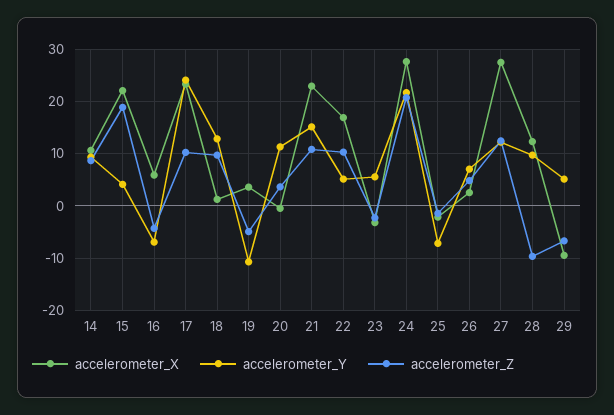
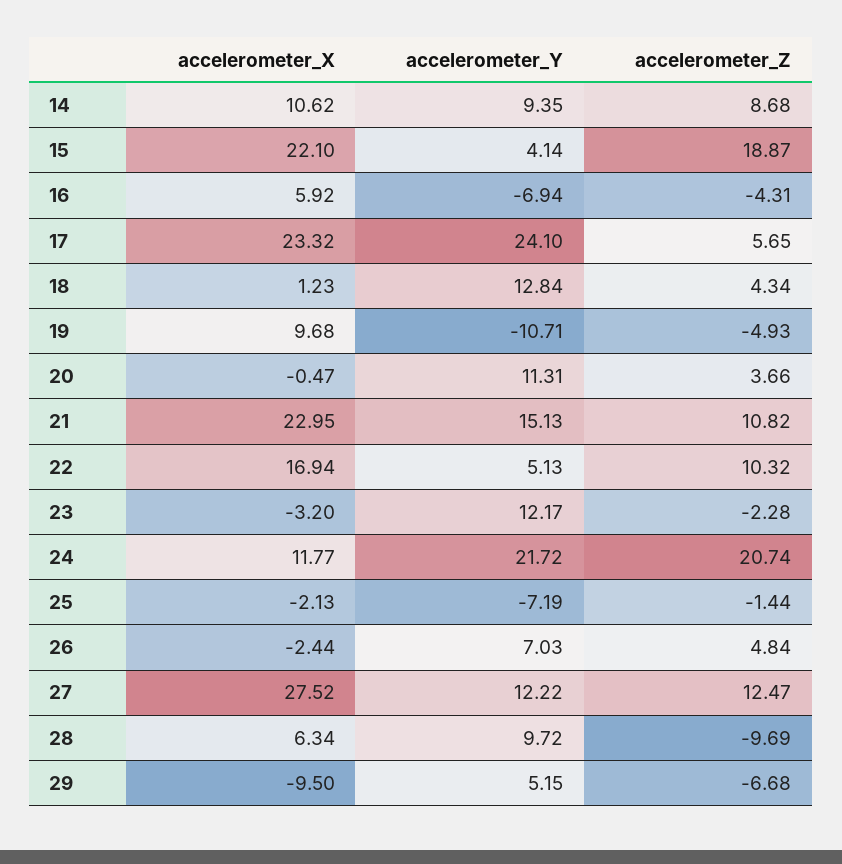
accelerometer_Z, 17: 10 -> 5.65
accelerometer_Z, 18: 10 -> 4.34
accelerometer_X, 19: 4 -> 9.68
accelerometer_Y, 23: 6 -> 12.17
accelerometer_X, 24: 28 -> 11.77
accelerometer_X, 26: 2 -> -2.44
accelerometer_X, 28: 12 -> 6.34

